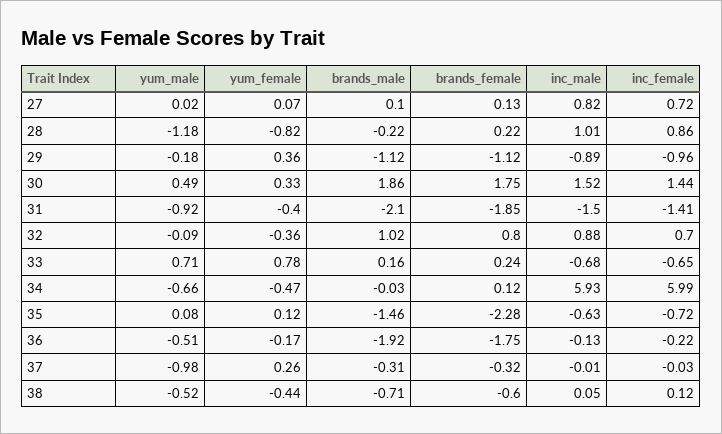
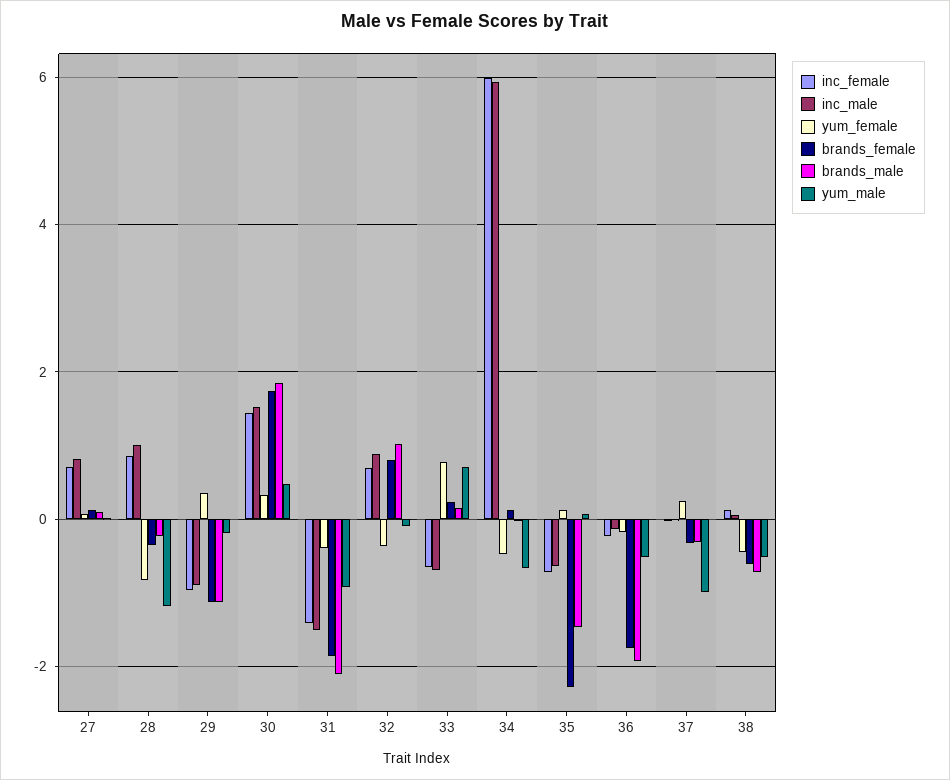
brands_female, 28: 0.22 -> -0.4

